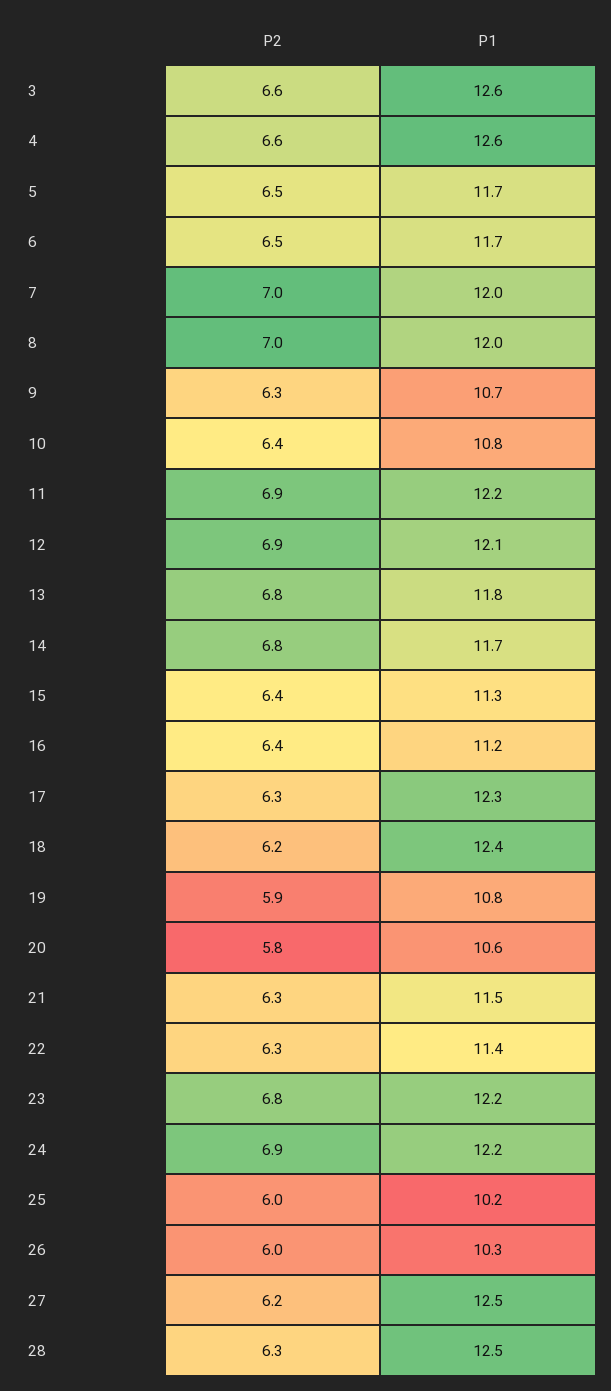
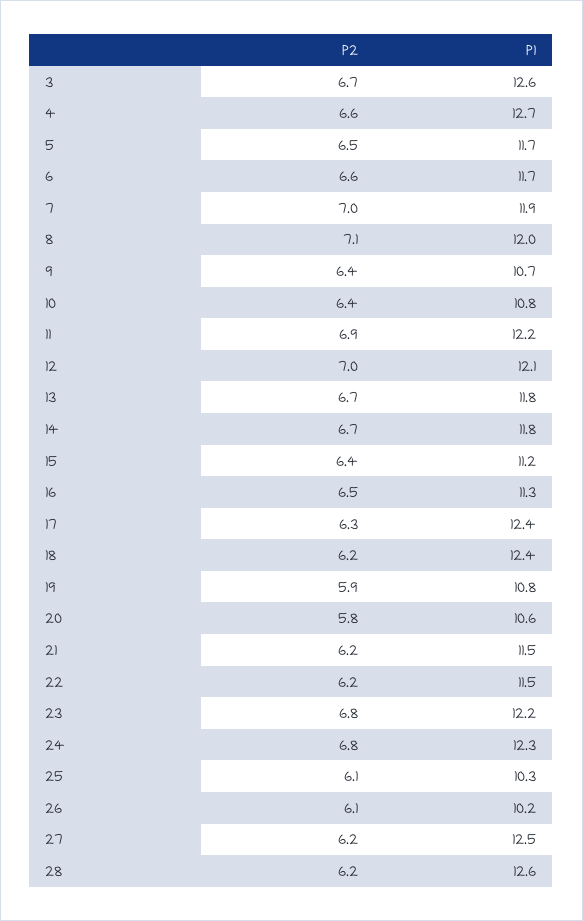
P2, 3: 6.6 -> 6.7
P1, 4: 12.6 -> 12.7
P2, 6: 6.5 -> 6.6
P1, 7: 12 -> 11.9
P2, 8: 7 -> 7.1
P2, 9: 6.3 -> 6.4
P2, 12: 6.9 -> 7
P2, 13: 6.8 -> 6.7
P2, 14: 6.8 -> 6.7
P1, 14: 11.7 -> 11.8
P1, 15: 11.3 -> 11.2
P2, 16: 6.4 -> 6.5
P1, 16: 11.2 -> 11.3
P1, 17: 12.3 -> 12.4
P2, 21: 6.3 -> 6.2
P2, 22: 6.3 -> 6.2
P1, 22: 11.4 -> 11.5
P2, 24: 6.9 -> 6.8
P1, 24: 12.2 -> 12.3
P2, 25: 6 -> 6.1
P1, 25: 10.2 -> 10.3
P2, 26: 6 -> 6.1
P1, 26: 10.3 -> 10.2
P2, 28: 6.3 -> 6.2
P1, 28: 12.5 -> 12.6

